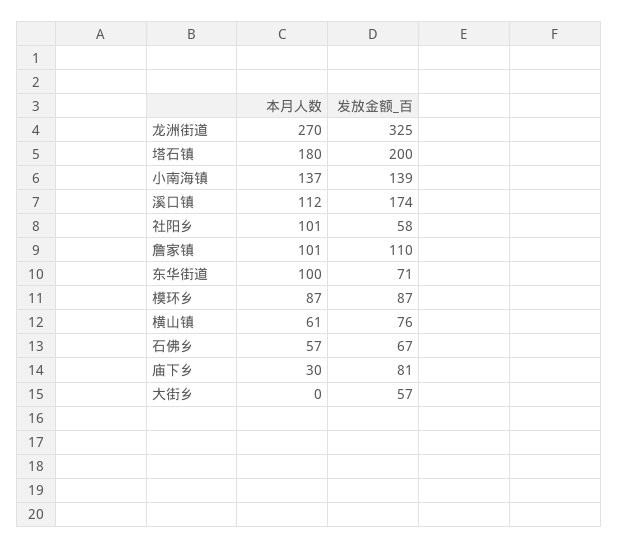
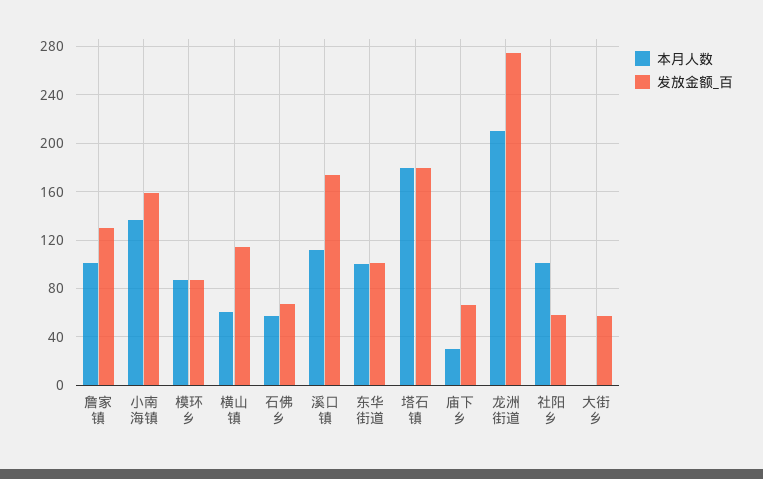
本月人数, 龙洲街道: 270 -> 210
发放金额_百, 龙洲街道: 325 -> 275
发放金额_百, 塔石镇: 200 -> 180
发放金额_百, 小南海镇: 139 -> 160
发放金额_百, 詹家镇: 110 -> 130
发放金额_百, 东华街道: 71 -> 100
发放金额_百, 横山镇: 76 -> 115
发放金额_百, 庙下乡: 81 -> 65

